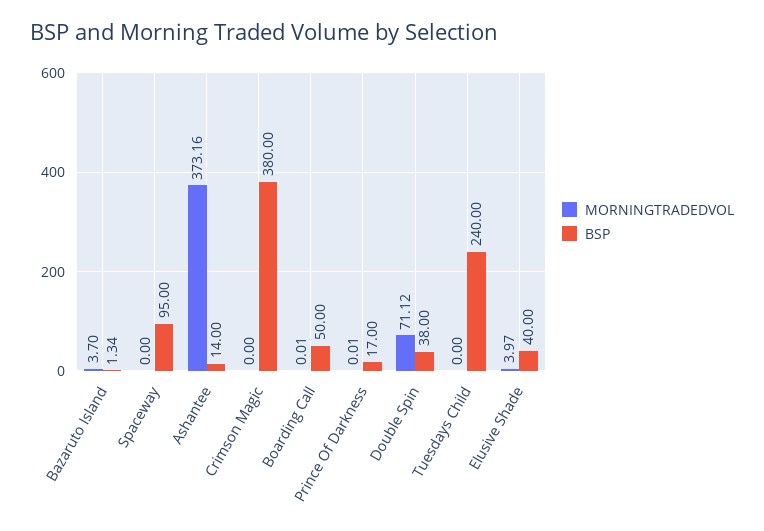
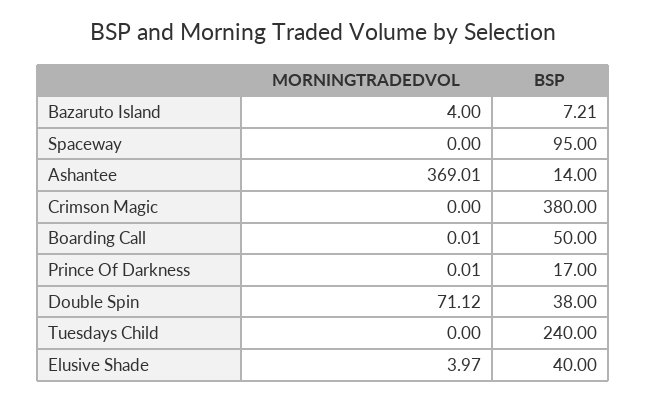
MORNINGTRADEDVOL, Bazaruto Island: 3.7 -> 4
BSP, Bazaruto Island: 1.34 -> 7.21
MORNINGTRADEDVOL, Ashantee: 373.16 -> 369.01

